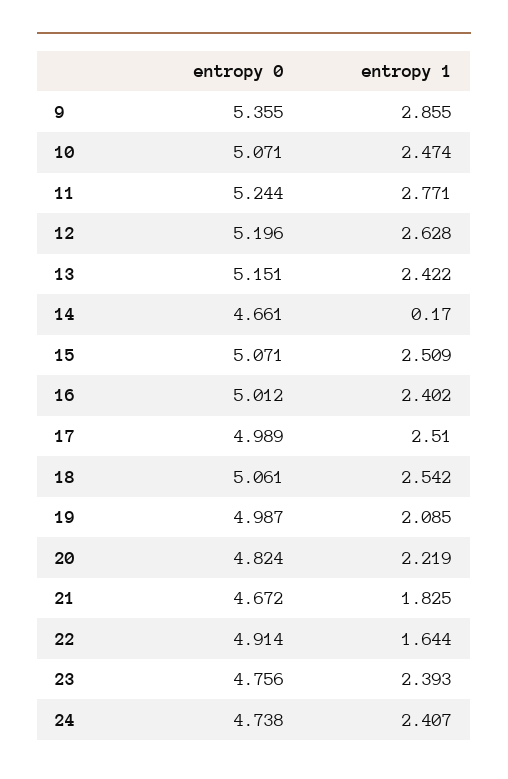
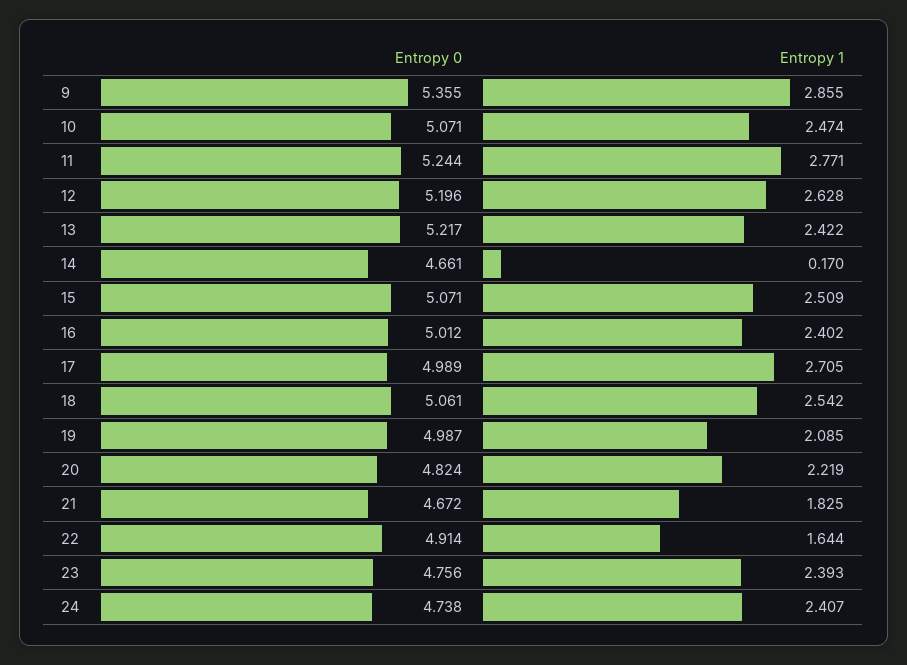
entropy 0, 13: 5.151 -> 5.217
entropy 1, 17: 2.51 -> 2.705

